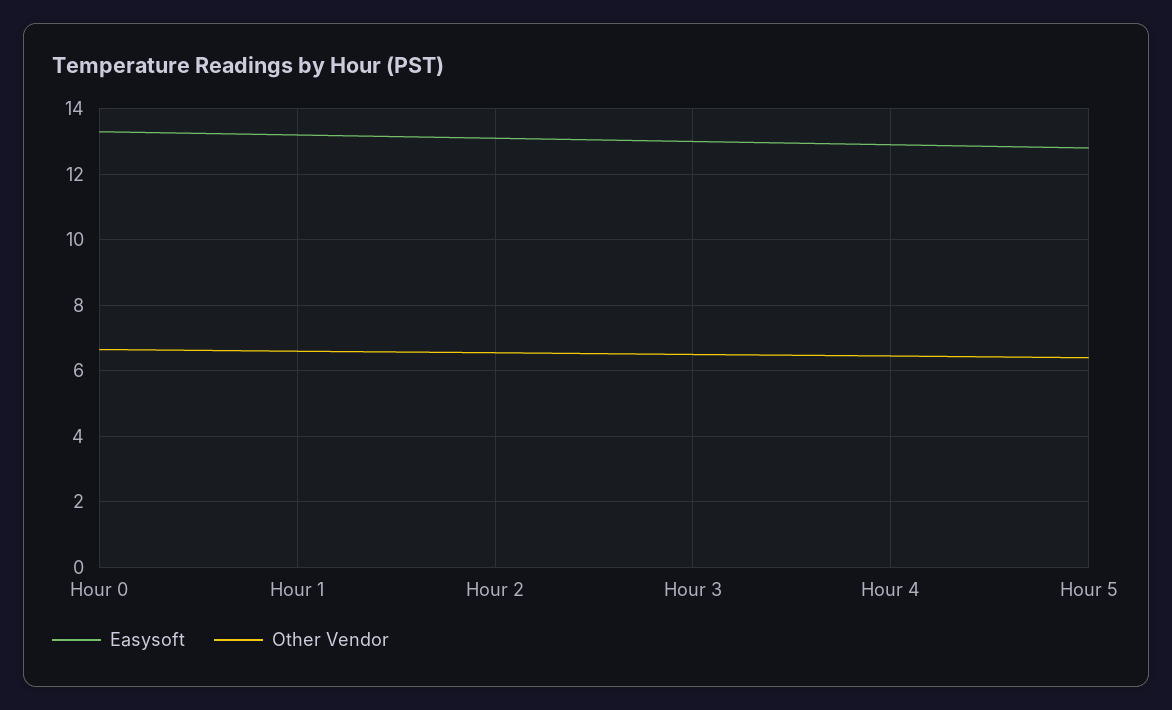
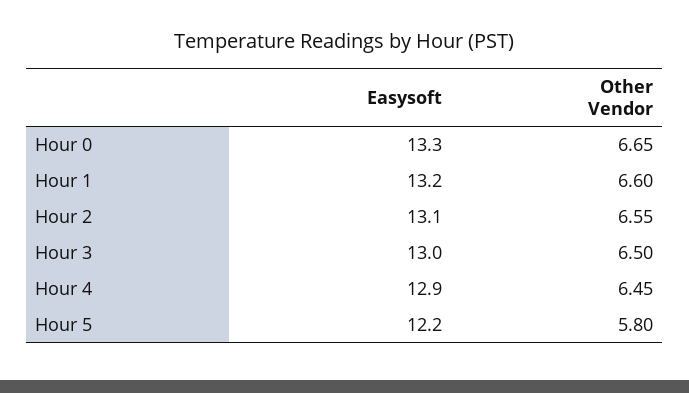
Easysoft, Hour 5: 12.8 -> 12.2
Other Vendor, Hour 5: 6.4 -> 5.8

